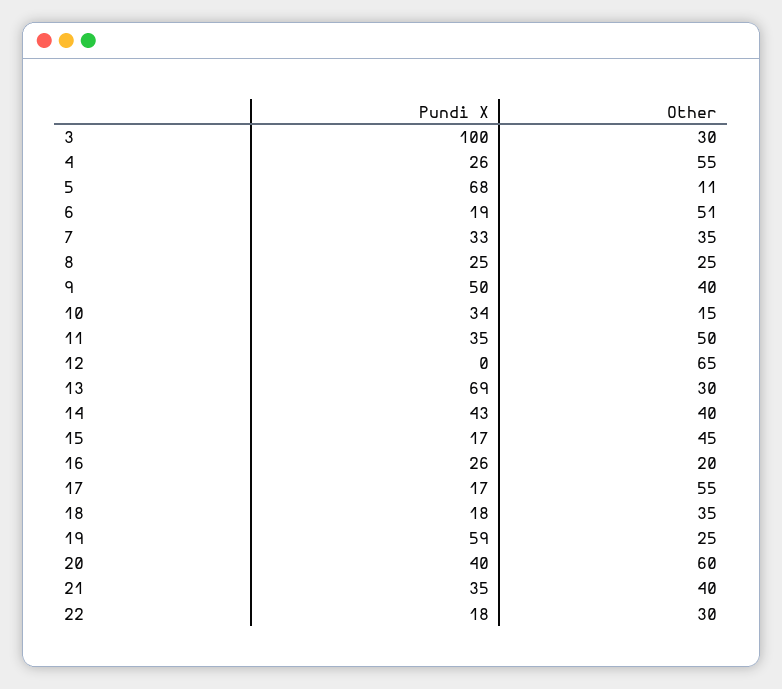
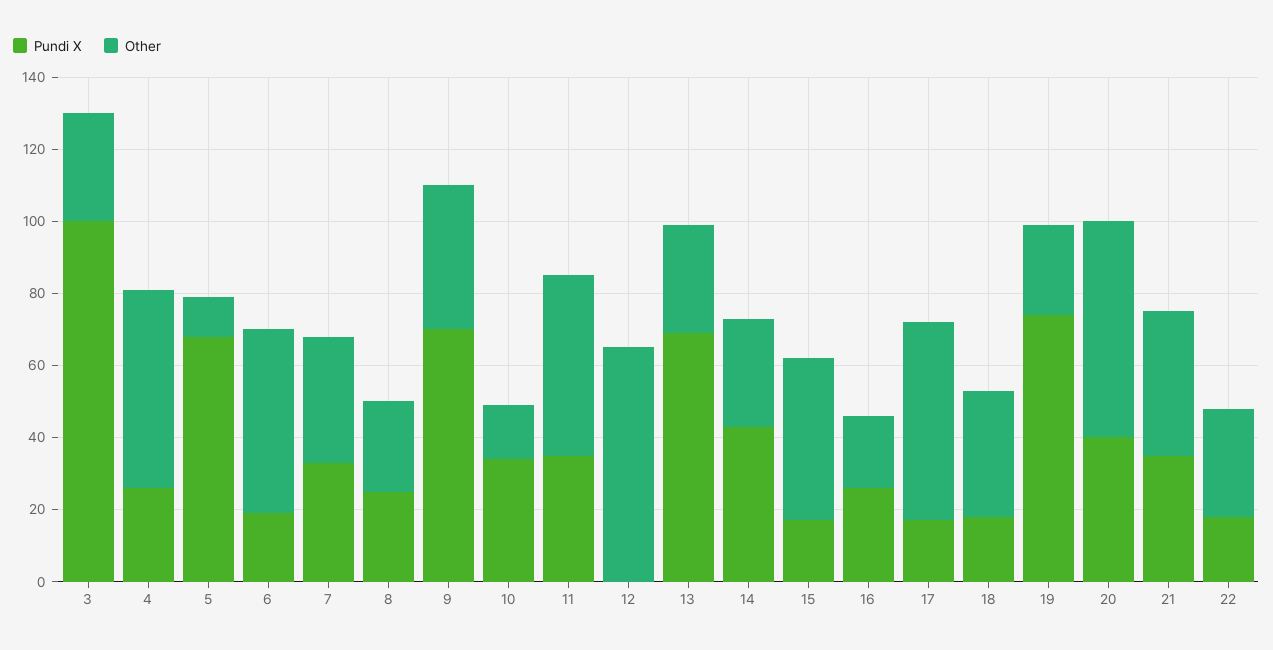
Pundi X, 9: 50 -> 70
Other, 14: 40 -> 30
Pundi X, 19: 59 -> 75

